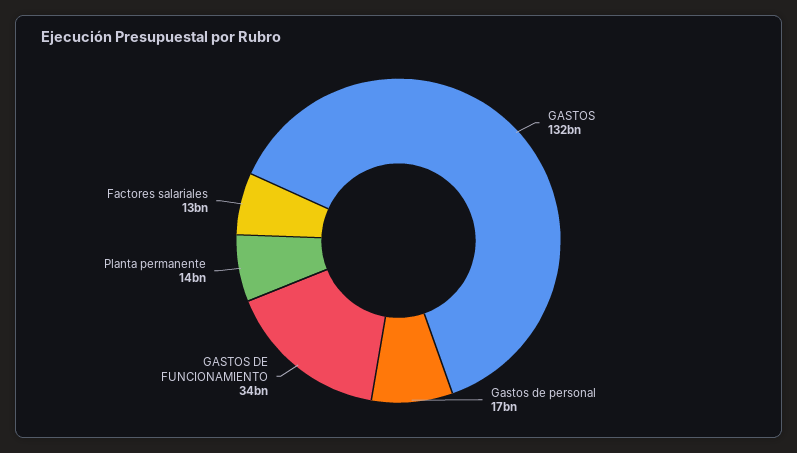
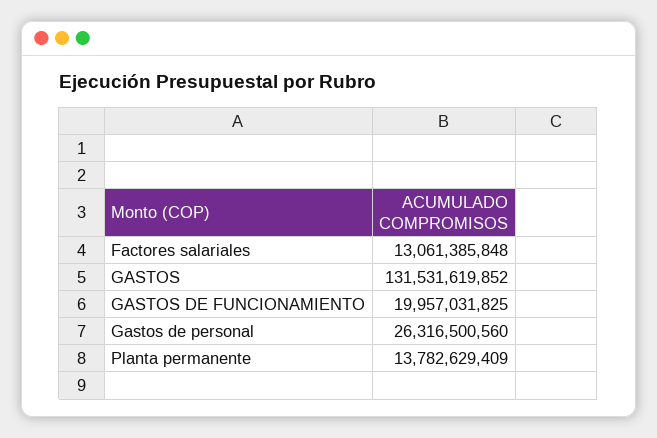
Gastos de personal: 17000000000 -> 26316500560
GASTOS DE FUNCIONAMIENTO: 34000000000 -> 19957031825

